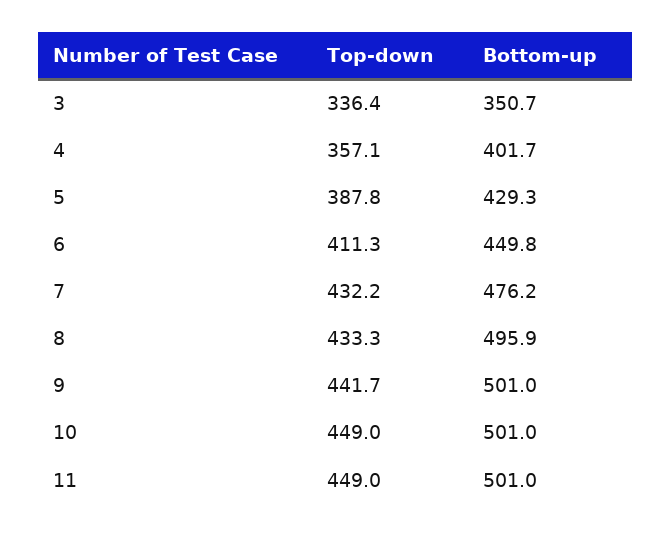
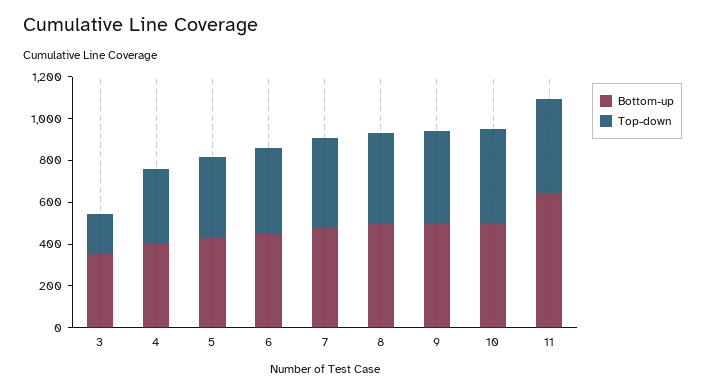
Top-down, 3: 336.4 -> 200
Bottom-up, 11: 501 -> 650

